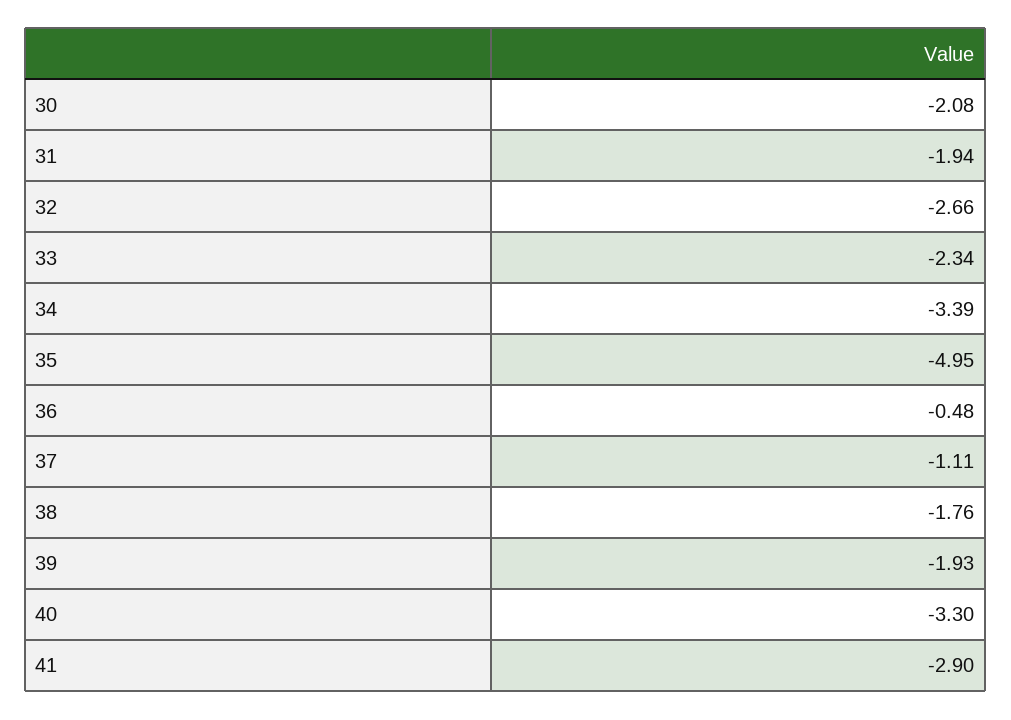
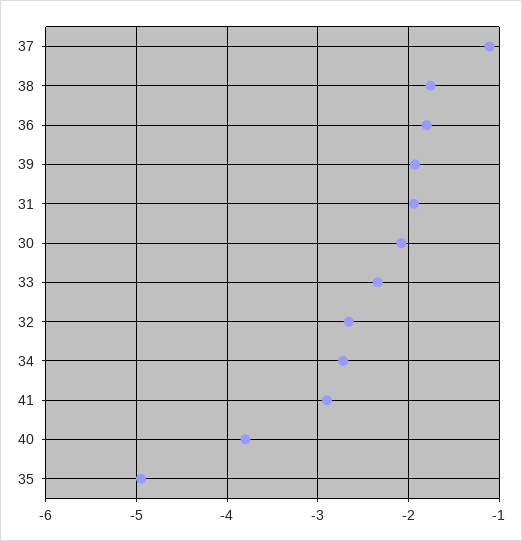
34: -3.39 -> -2.7
36: -0.48 -> -1.8
40: -3.3 -> -3.8

